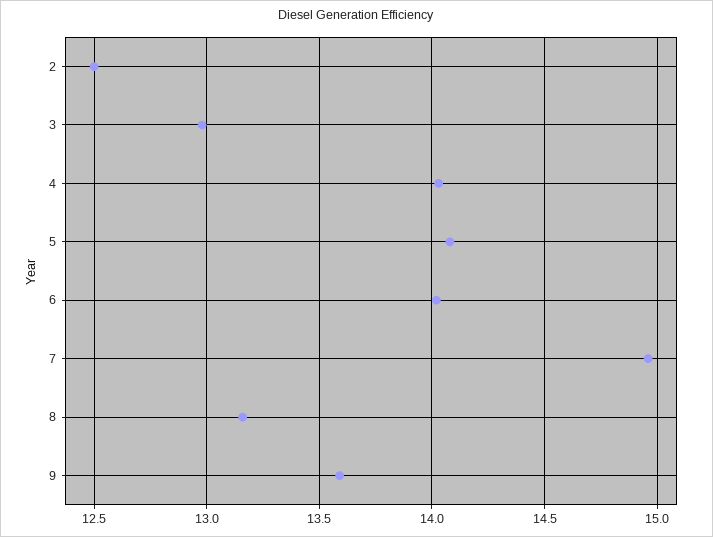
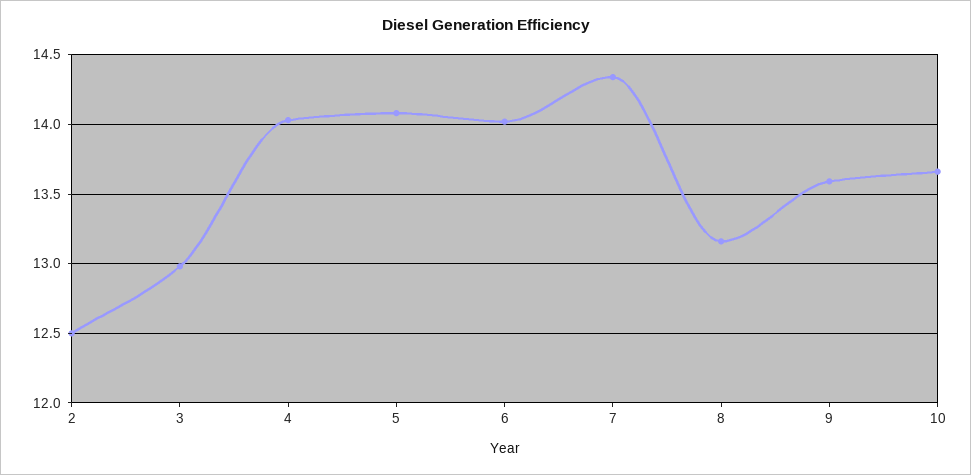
7: 14.95 -> 14.35
10: none -> 13.65

